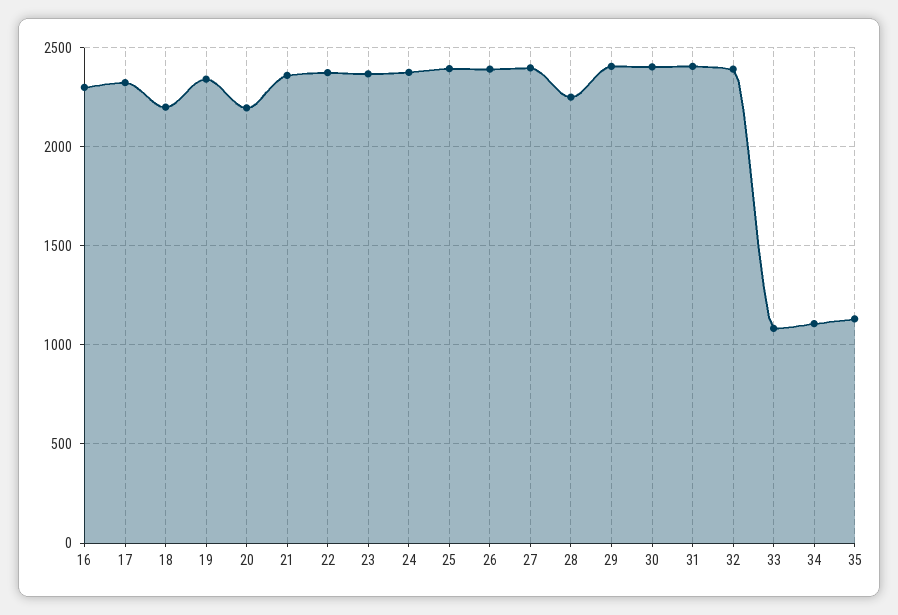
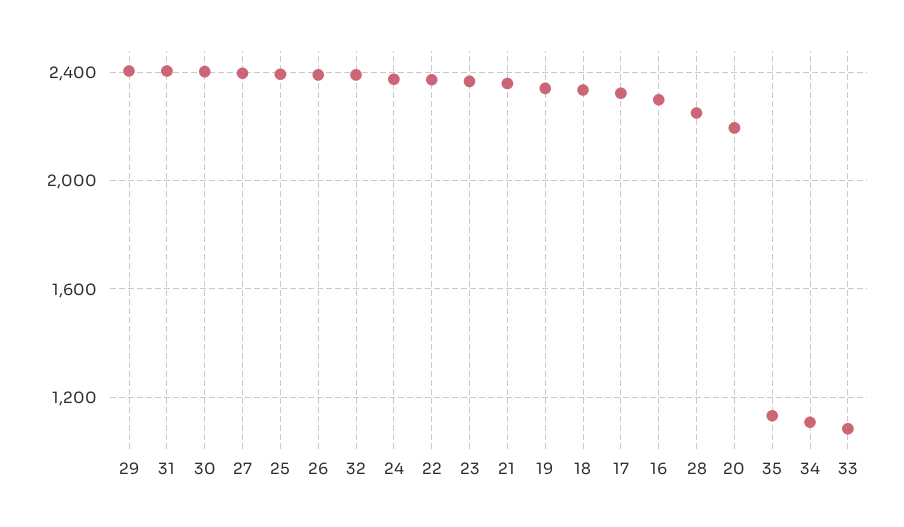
18: 2200 -> 2350

